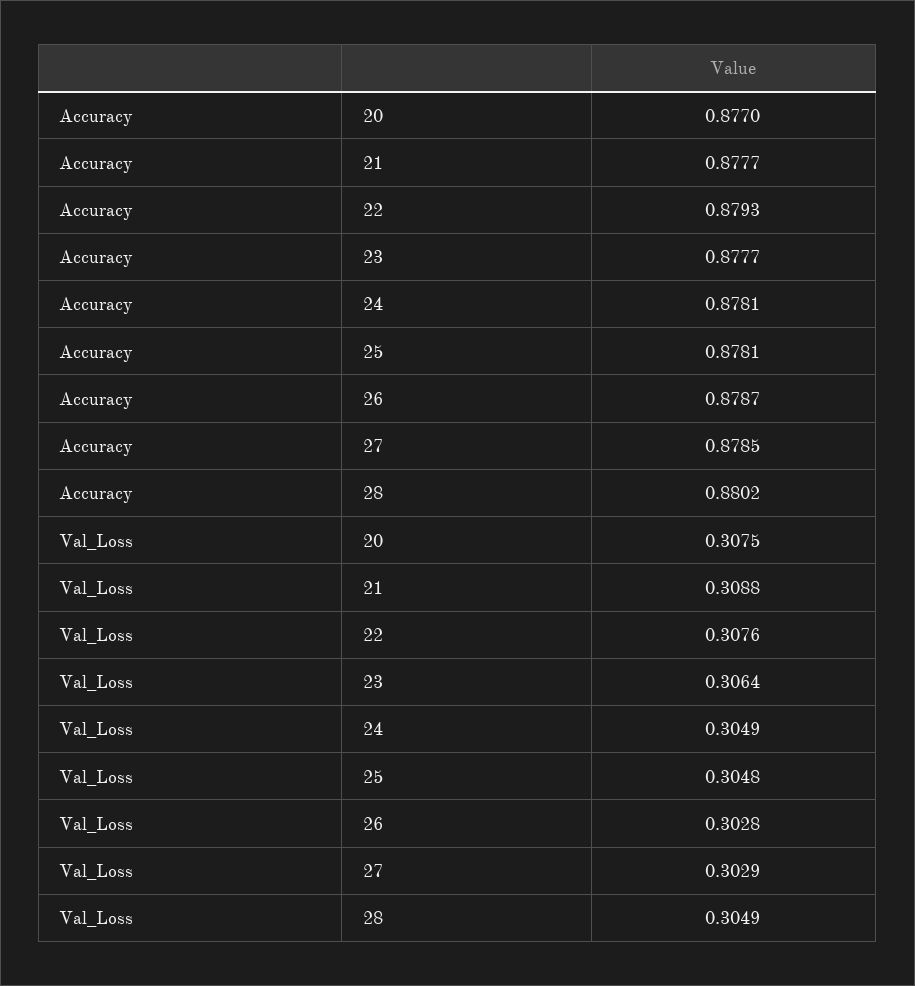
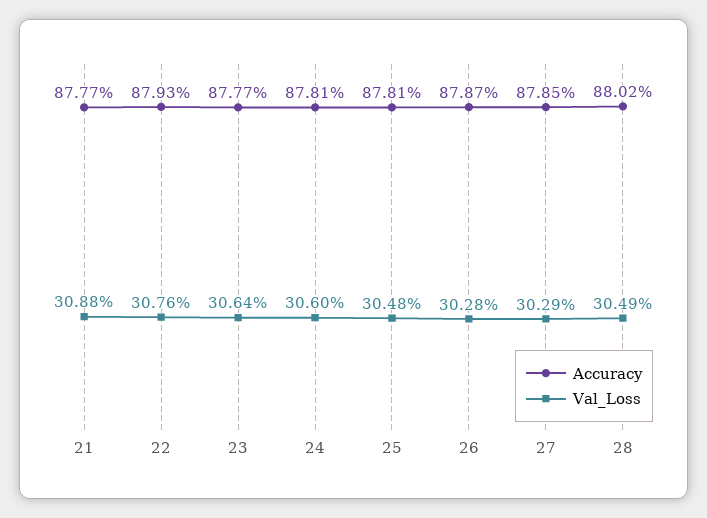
Accuracy, 20: 0.877 -> none
Val_Loss, 20: 0.3075 -> none
Val_Loss, 24: 0.3049 -> 0.306

